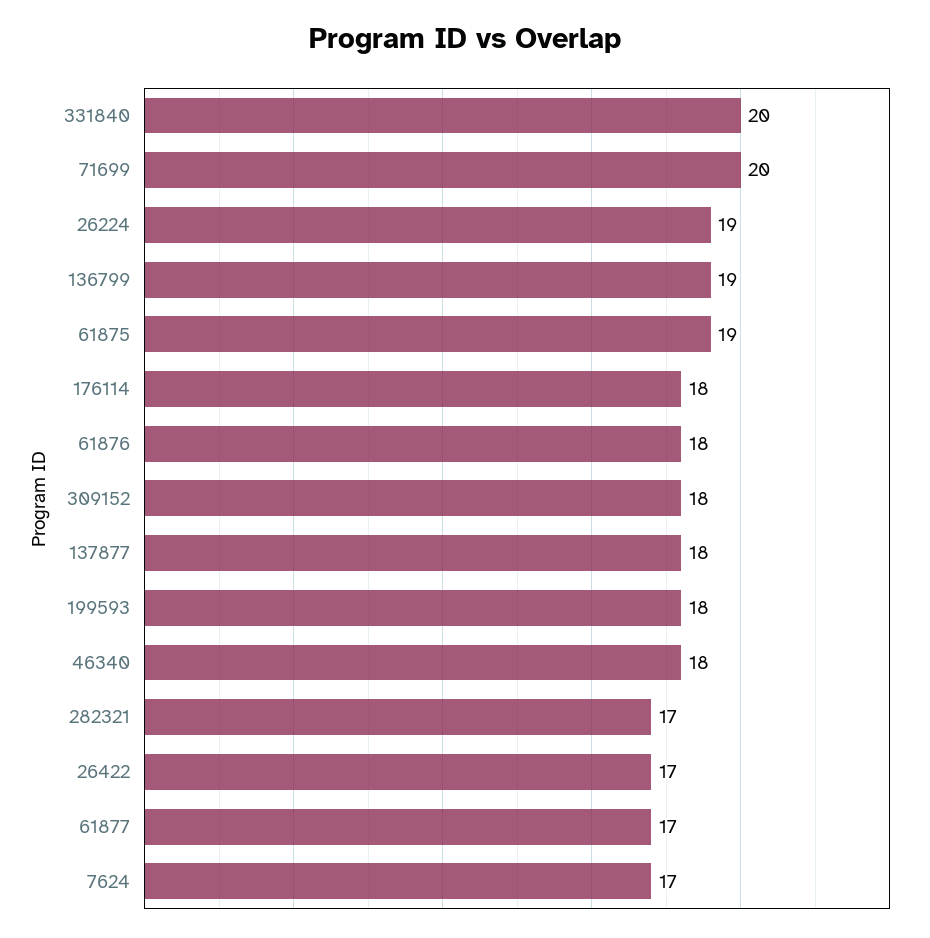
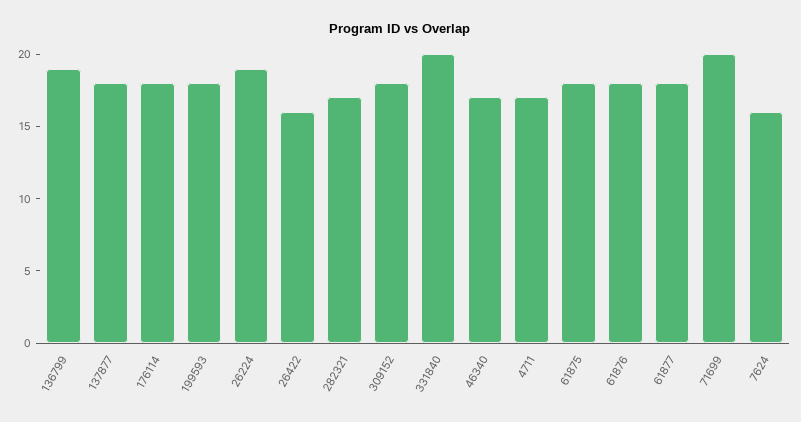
61875: 19 -> 18
46340: 18 -> 17
26422: 17 -> 16
61877: 17 -> 18
7624: 17 -> 16
4711: none -> 17

